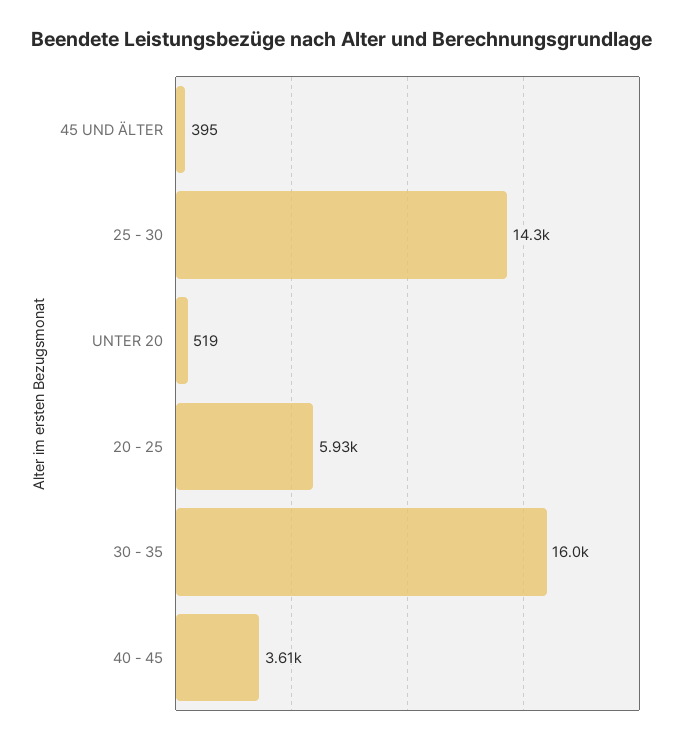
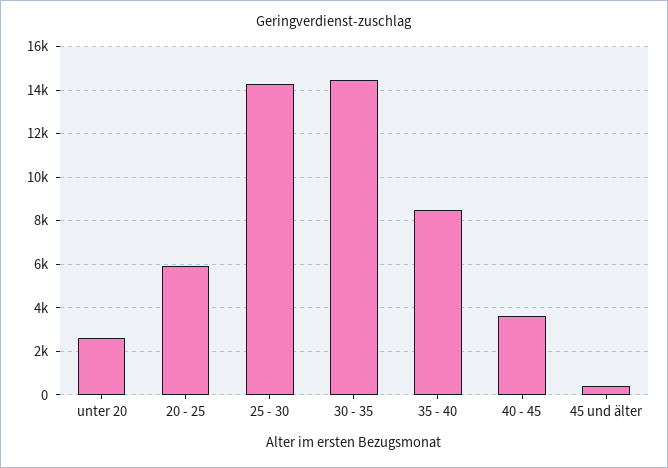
UNTER 20: 519 -> 2500
30 - 35: 16000 -> 14500
35 - 40: none -> 8500

